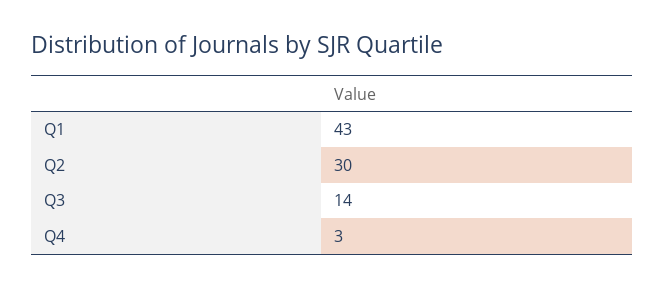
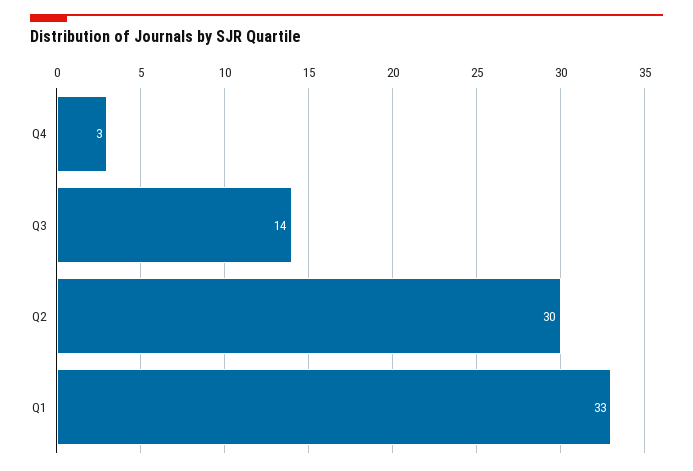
Q1: 43 -> 33

